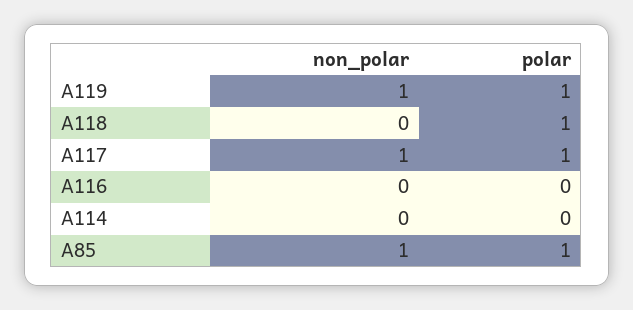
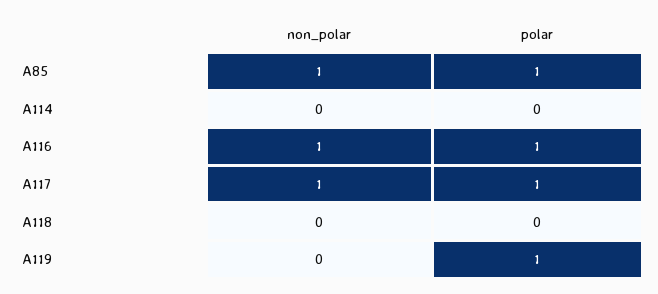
non_polar, A119: 1 -> 0
polar, A118: 1 -> 0
non_polar, A116: 0 -> 1
polar, A116: 0 -> 1

